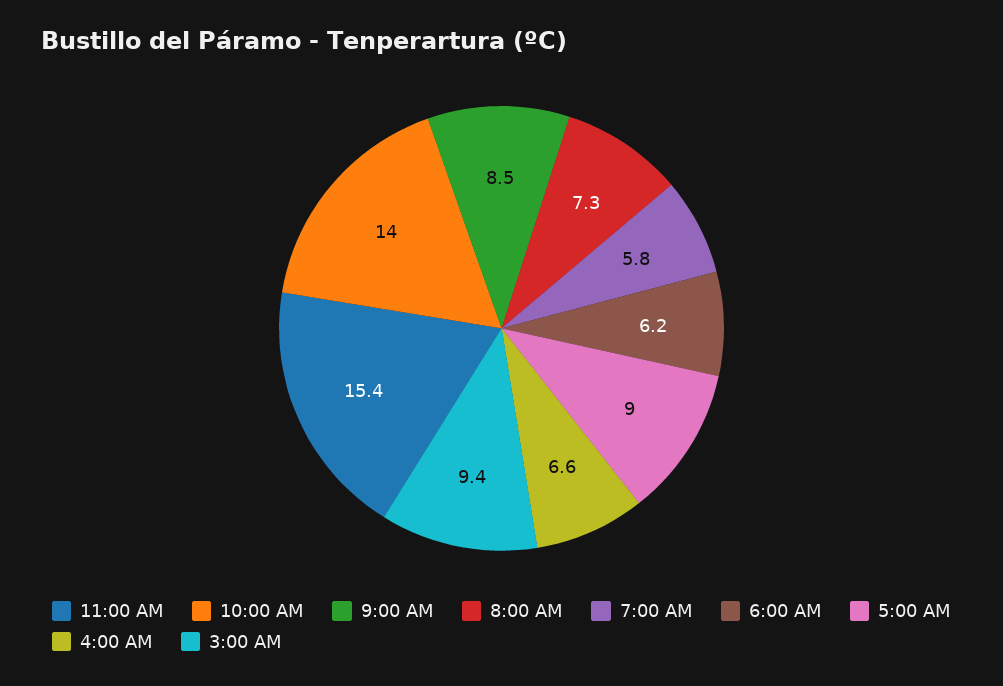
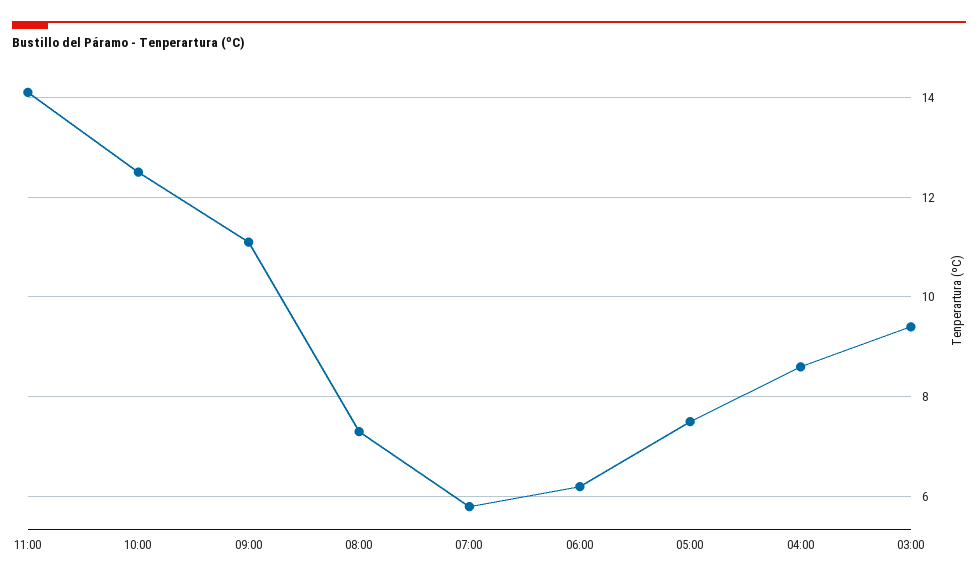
11:00 AM: 15.4 -> 14
10:00 AM: 14 -> 12.5
9:00 AM: 8.5 -> 11
5:00 AM: 9 -> 7.5
4:00 AM: 6.6 -> 8.5

